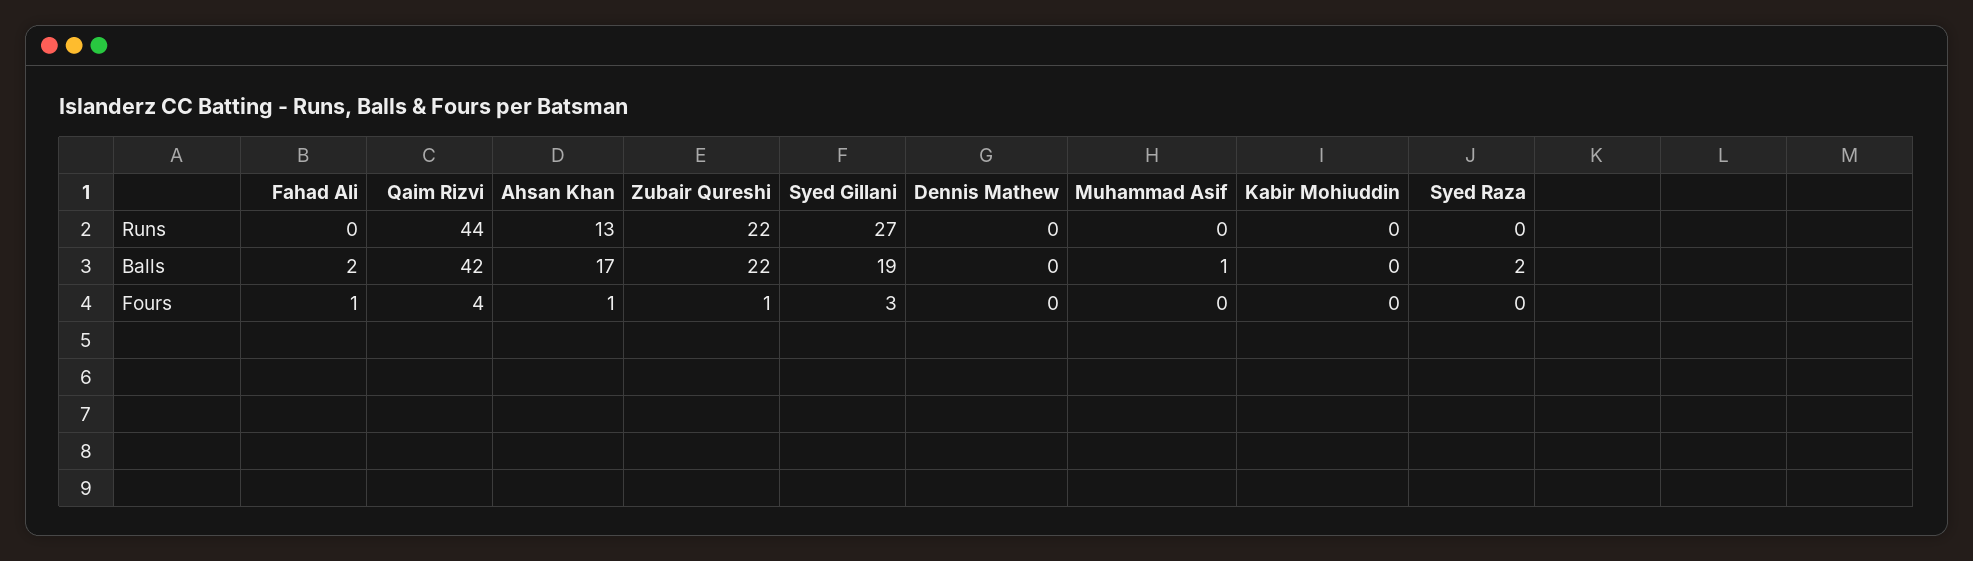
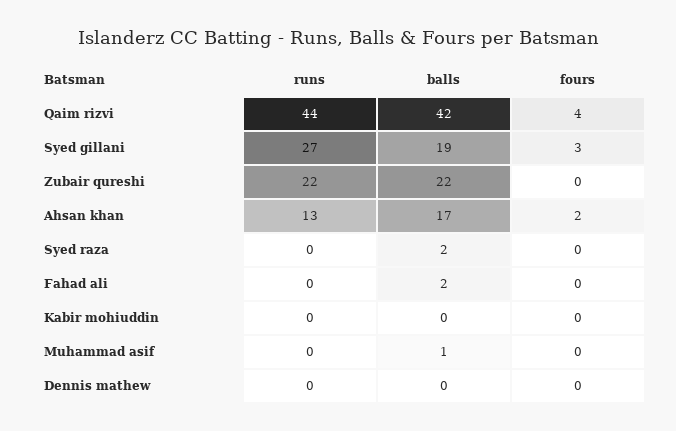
Fahad Ali, Fours: 1 -> 0
Ahsan Khan, Fours: 1 -> 2
Zubair Qureshi, Fours: 1 -> 0

